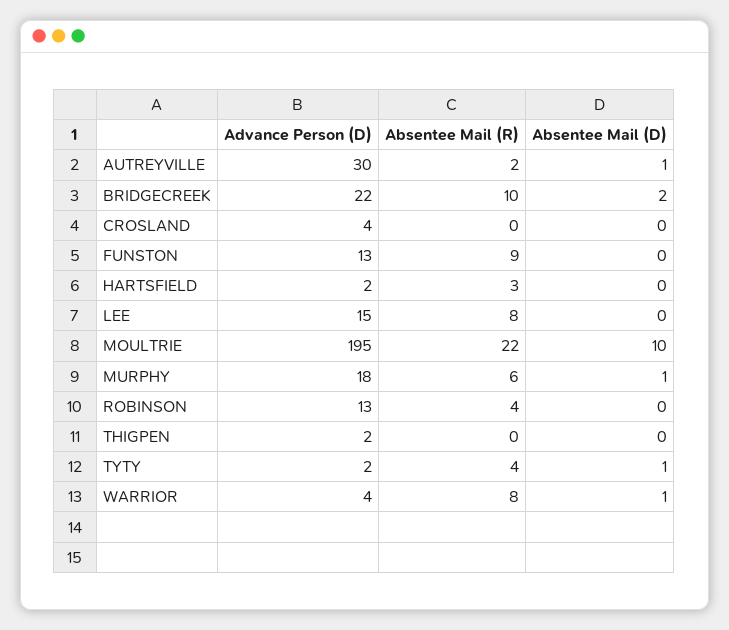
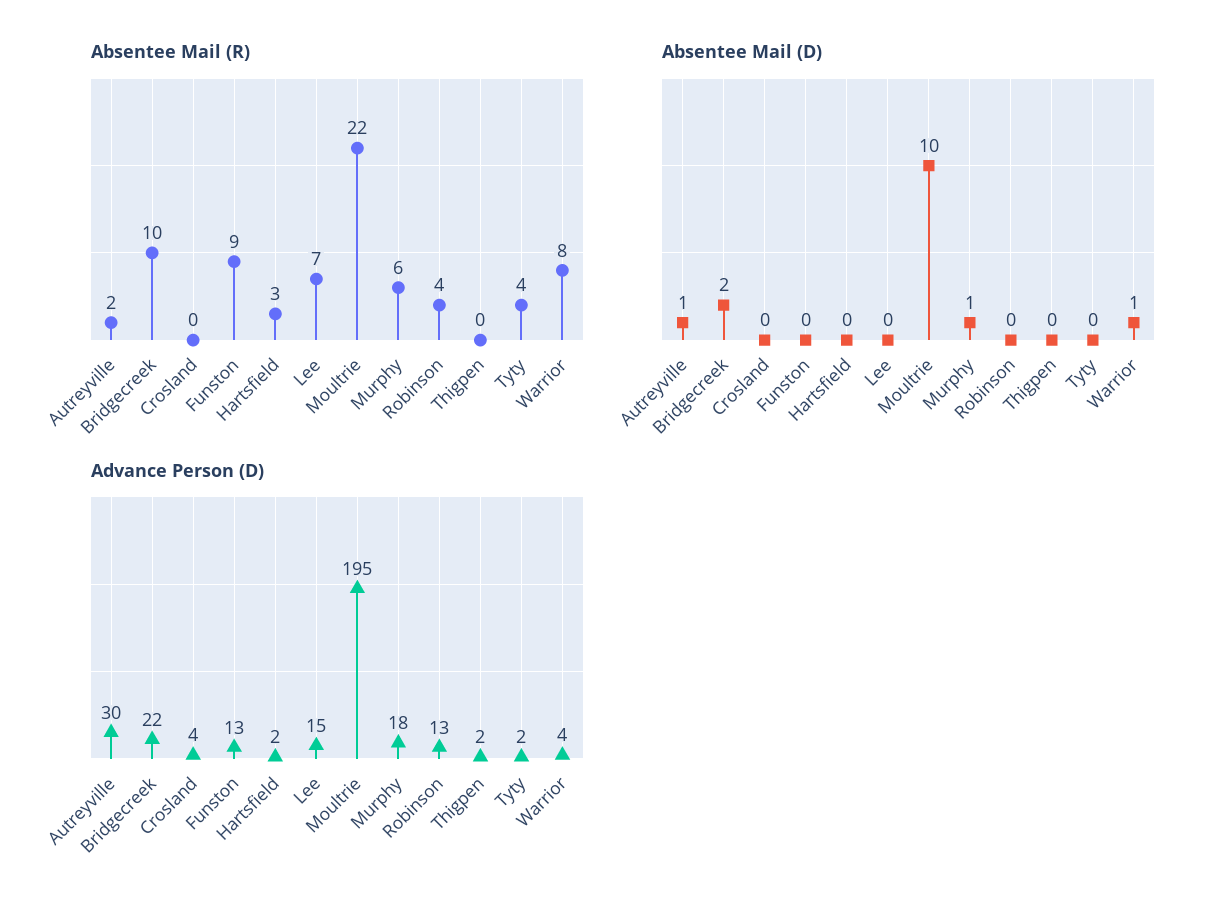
Absentee Mail (R), LEE: 8 -> 7
Absentee Mail (D), TYTY: 1 -> 0

